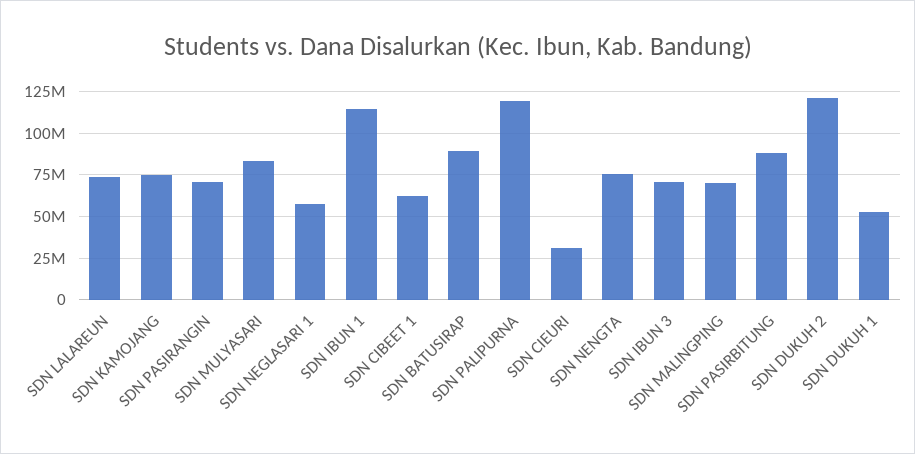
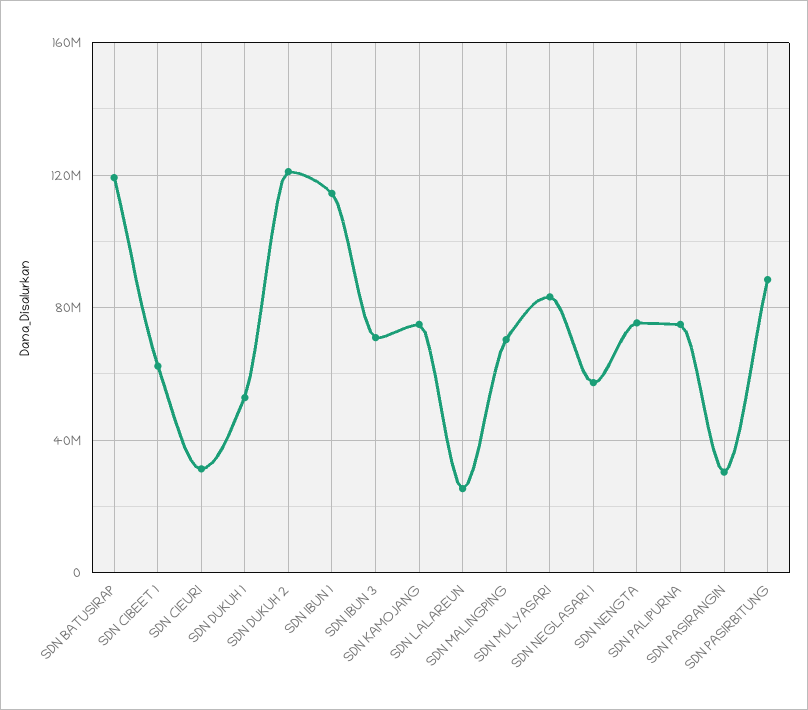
SDN LALAREUN: 75000000 -> 25000000
SDN PASIRANGIN: 70000000 -> 30000000
SDN BATUSIRAP: 90000000 -> 120000000
SDN PALIPURNA: 120000000 -> 75000000

